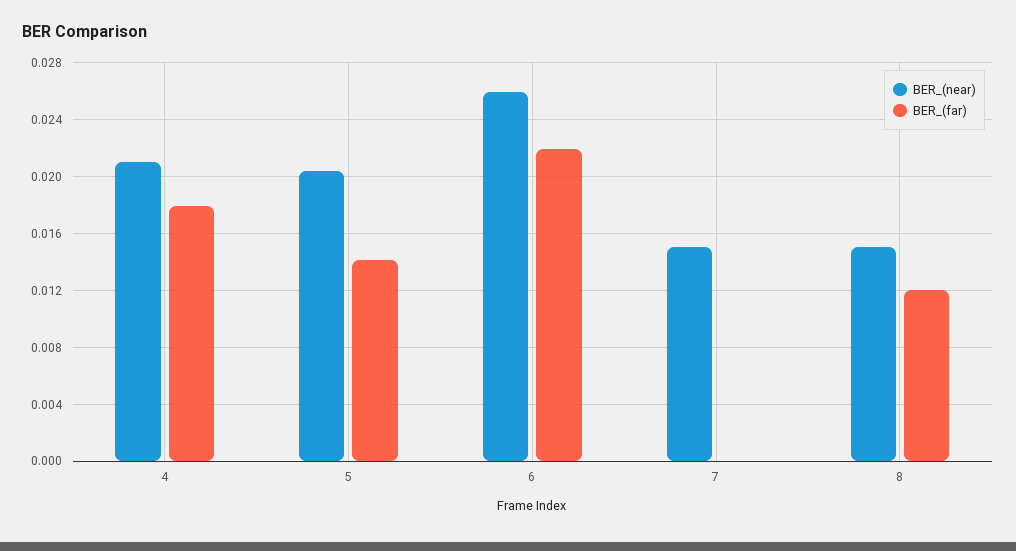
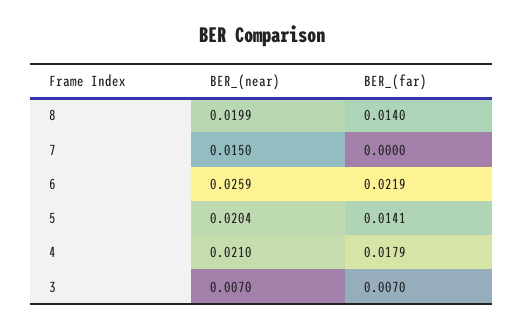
BER_(near), 8: 0.015 -> 0.0199
BER_(far), 8: 0.012 -> 0.014
BER_(near), 3: none -> 0.007
BER_(far), 3: none -> 0.007

